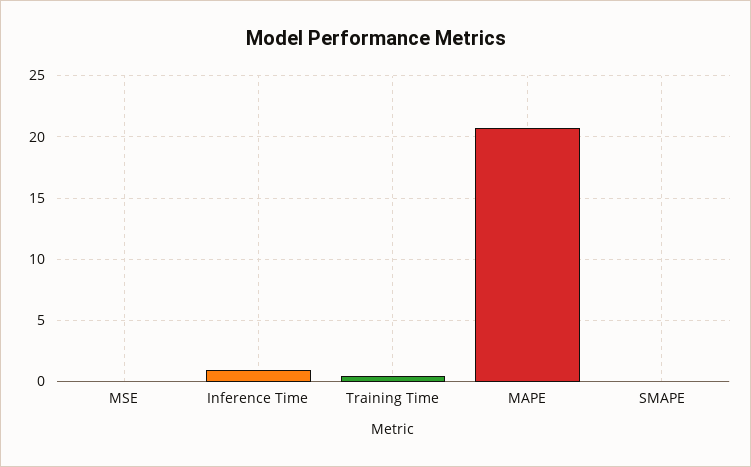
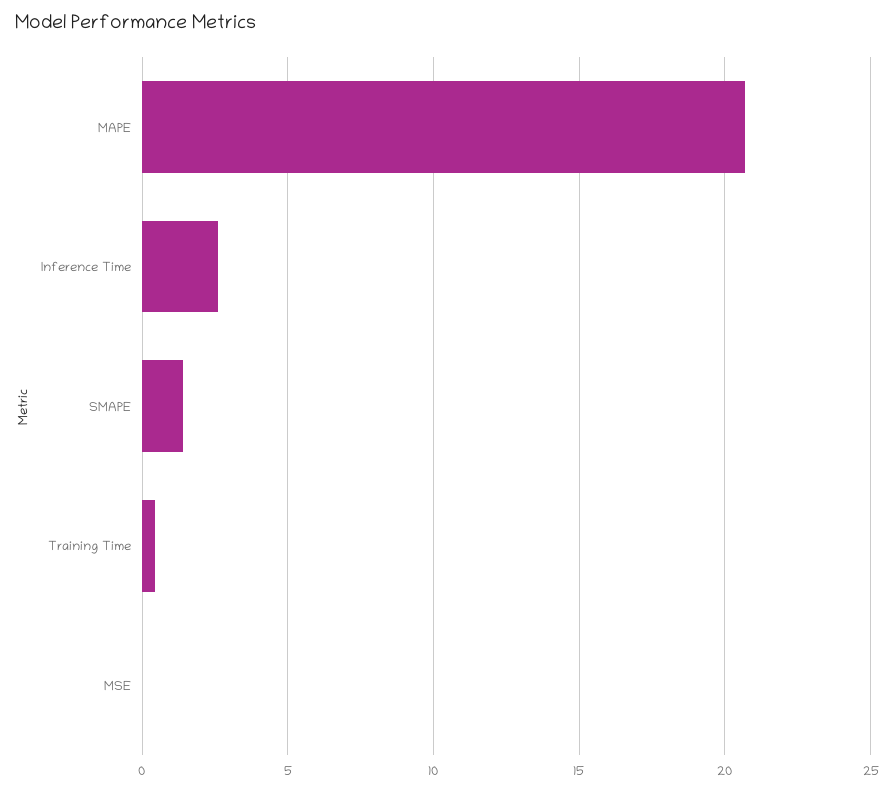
Inference Time: 1 -> 2.5
SMAPE: 0 -> 1.5

